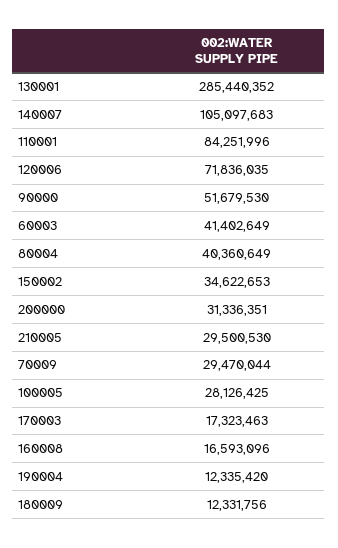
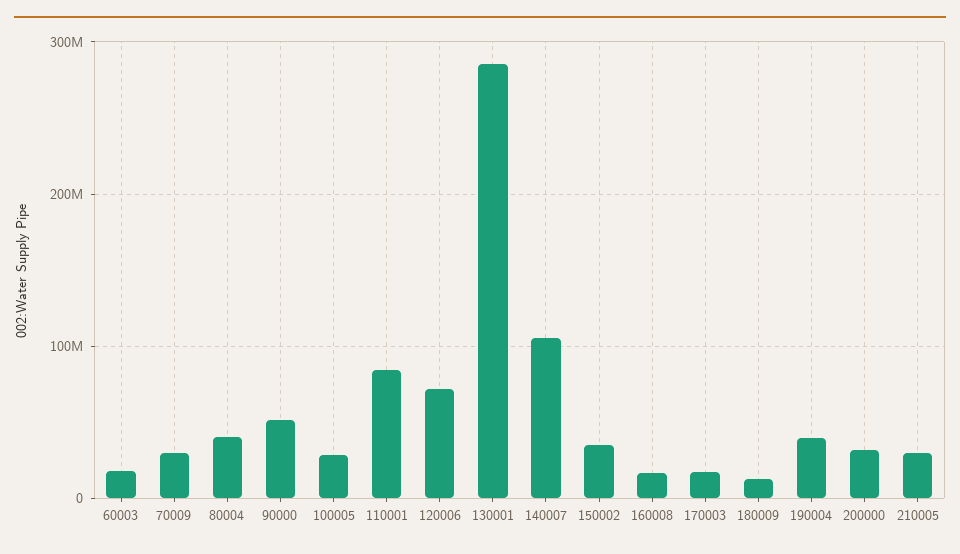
60003: 41402649 -> 20000000
190004: 12335420 -> 40000000

